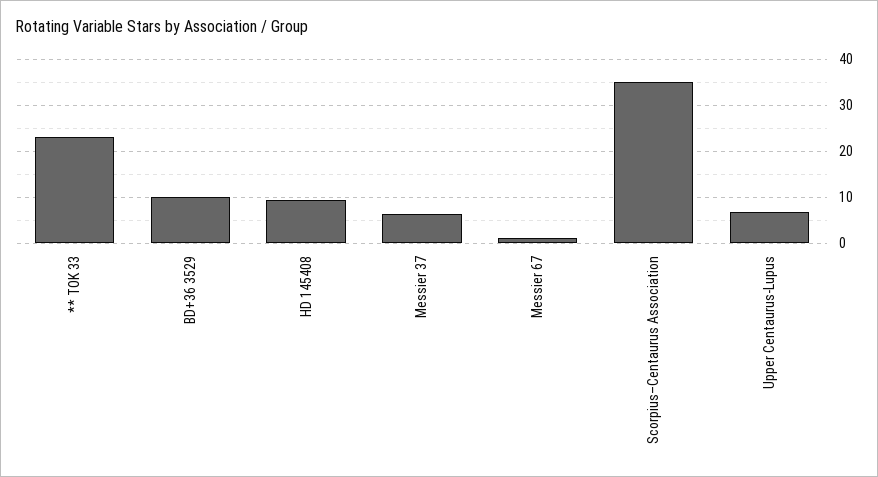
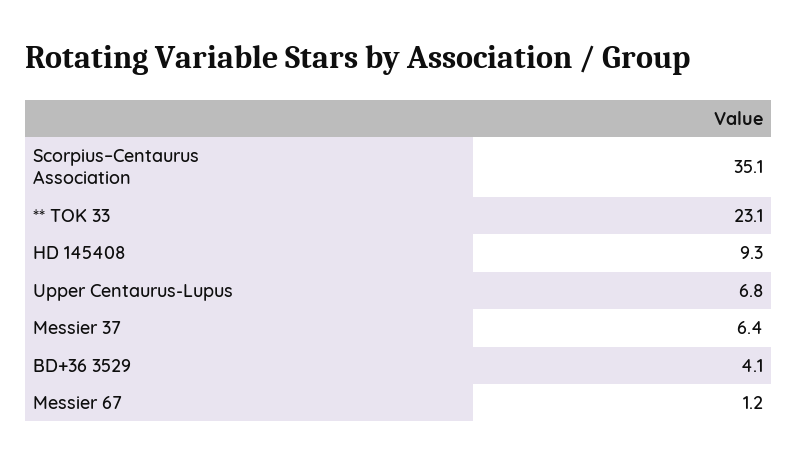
BD+36 3529: 10 -> 4.1

